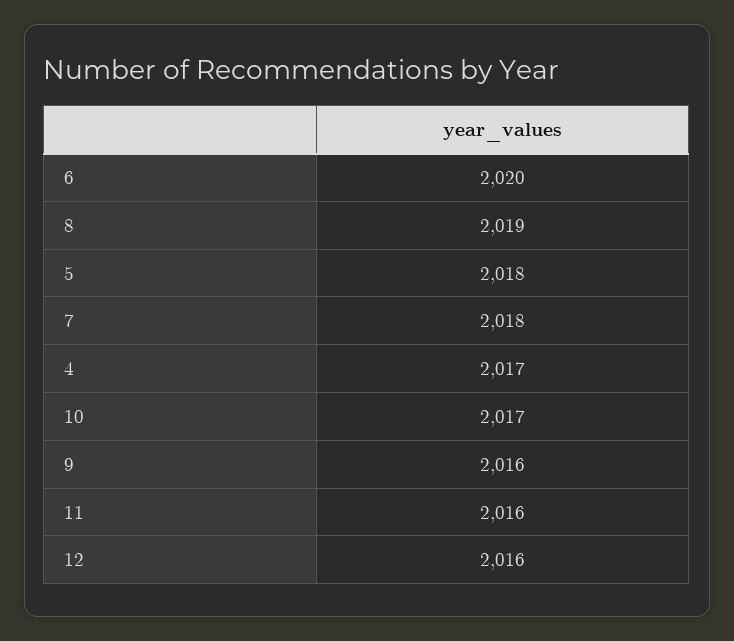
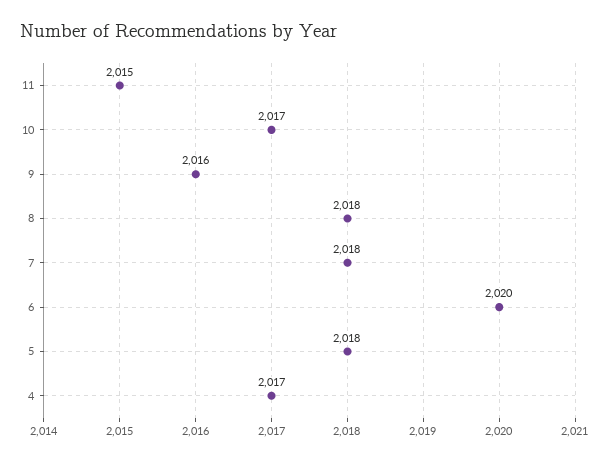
8: 2019 -> 2018
11: 2016 -> 2015
12: 2016 -> none

